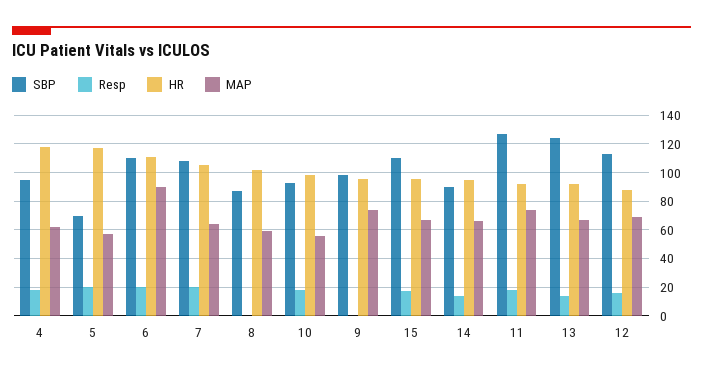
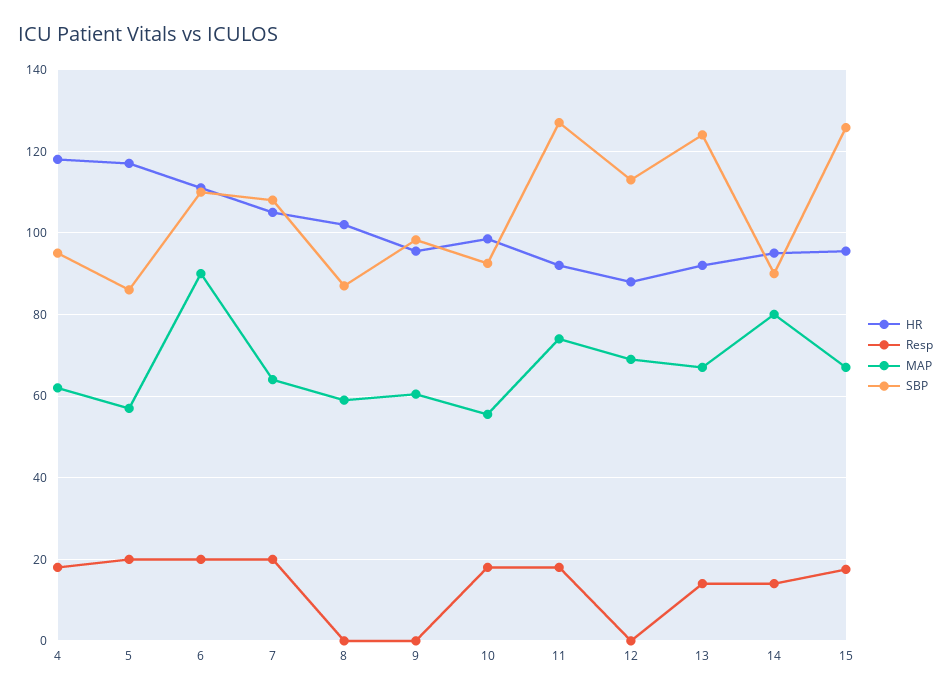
SBP, 5: 70 -> 86
MAP, 9: 75 -> 60
SBP, 15: 110 -> 126
MAP, 14: 65 -> 80
Resp, 12: 15 -> 0

